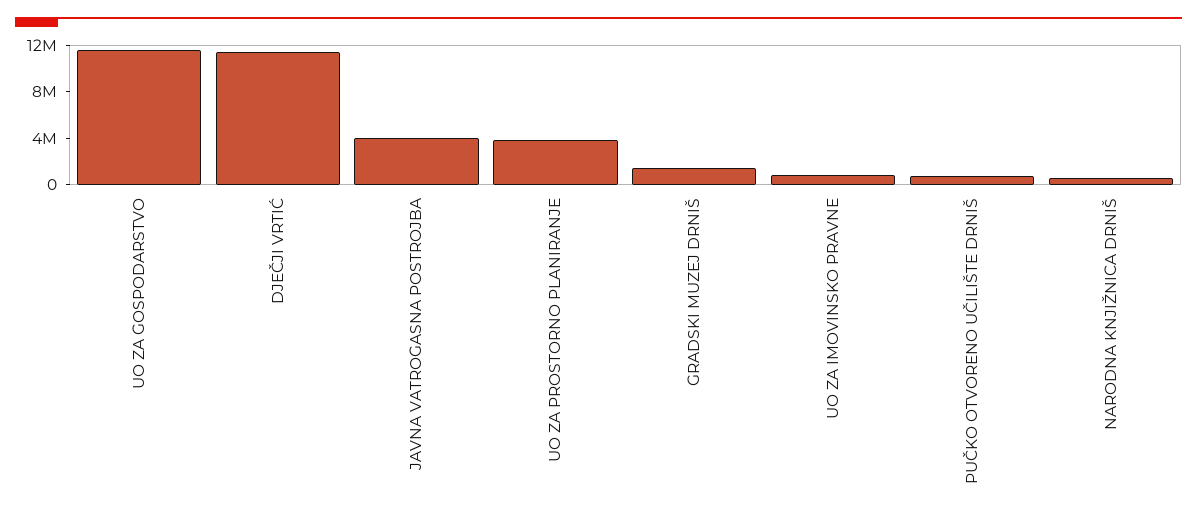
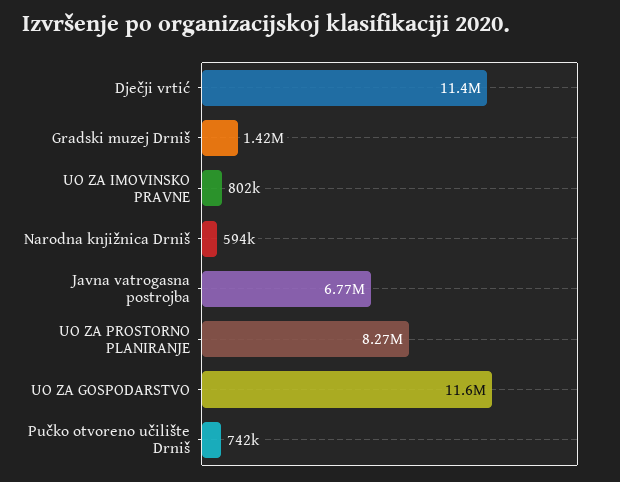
JAVNA VATROGASNA POSTROJBA: 4000000 -> 6770000
UO ZA PROSTORNO PLANIRANJE: 4000000 -> 8270000

